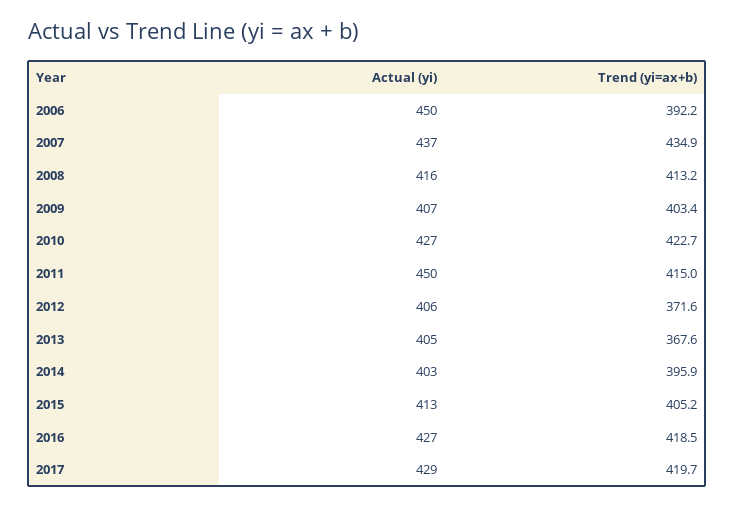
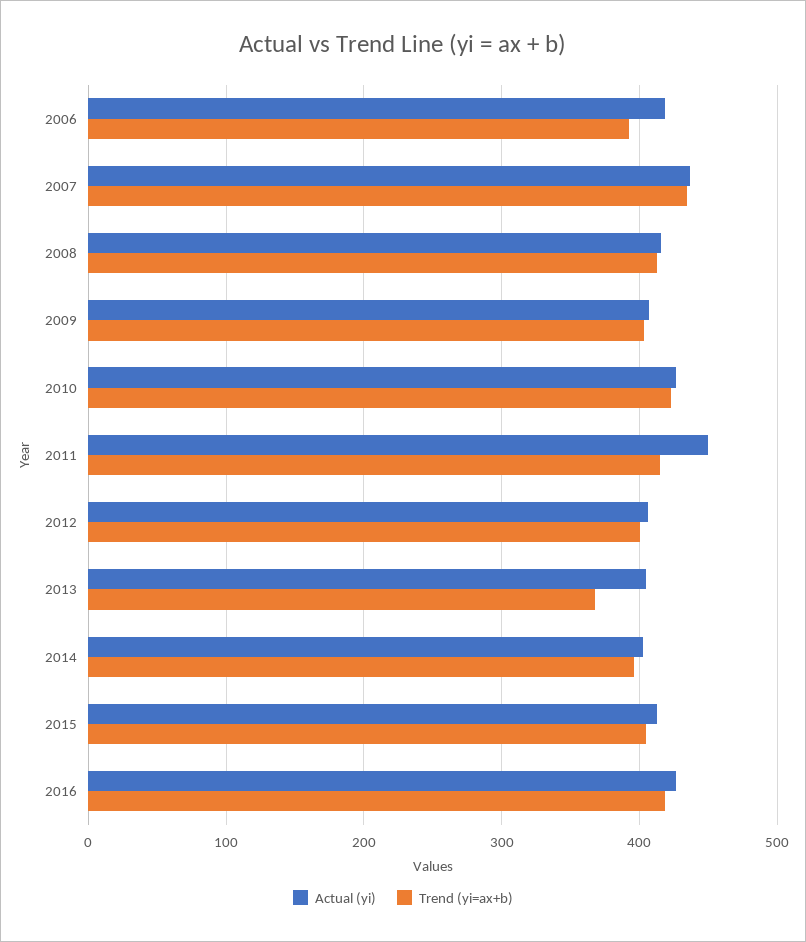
Actual (yi), 2006: 450 -> 420
Trend (yi=ax+b), 2012: 371.6 -> 400
Actual (yi), 2017: 429 -> none
Trend (yi=ax+b), 2017: 419.7 -> none

